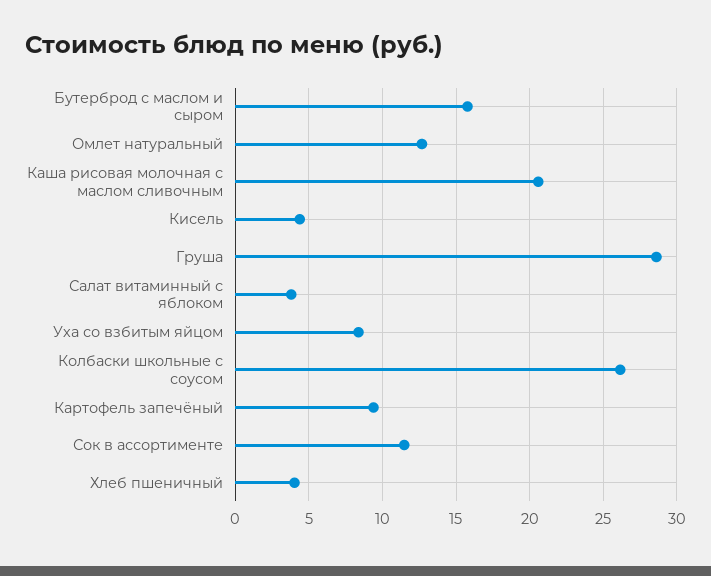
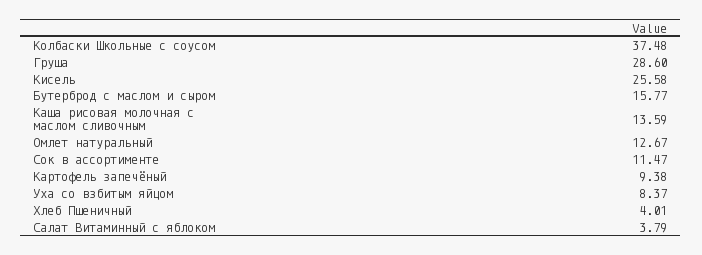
Каша рисовая молочная с маслом сливочным: 20.5 -> 13.59
Кисель: 4.5 -> 25.58
Колбаски школьные с соусом: 26 -> 37.48

